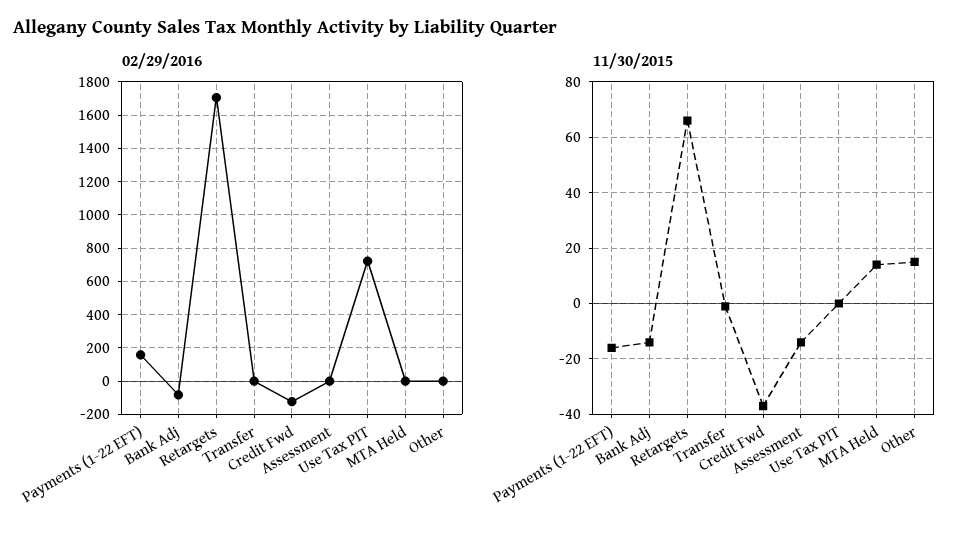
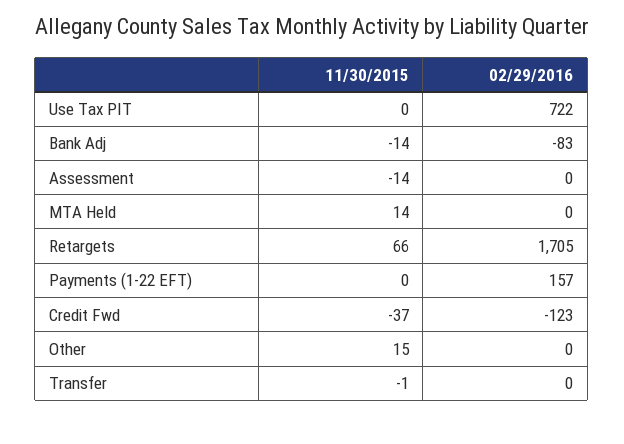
11/30/2015, Payments (1-22 EFT): -15 -> 0

